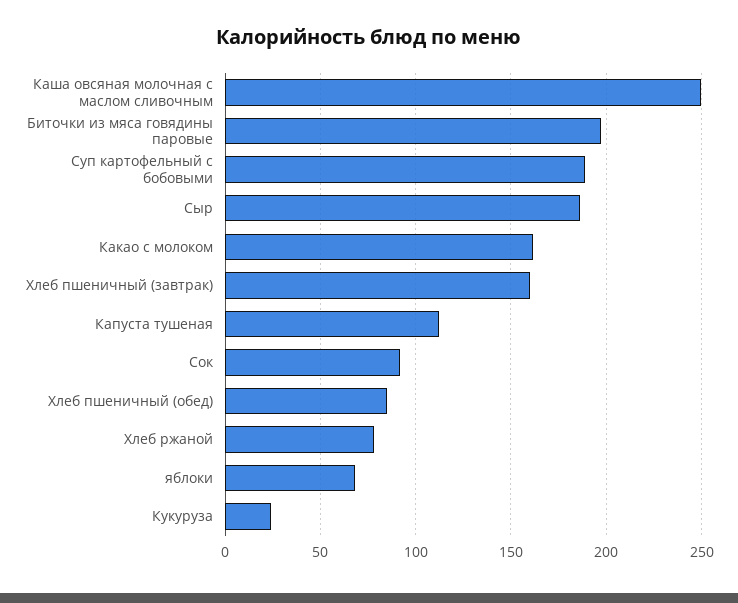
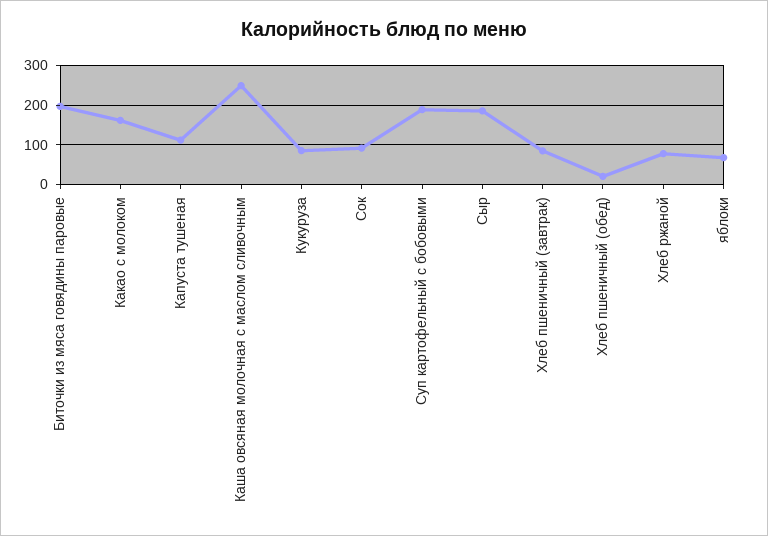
Хлеб пшеничный (завтрак): 160 -> 80
Хлеб пшеничный (обед): 85 -> 20
Кукуруза: 25 -> 80

